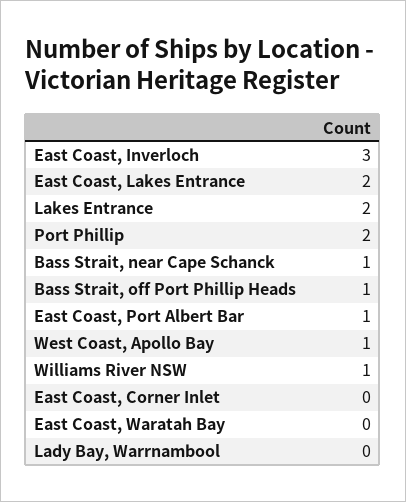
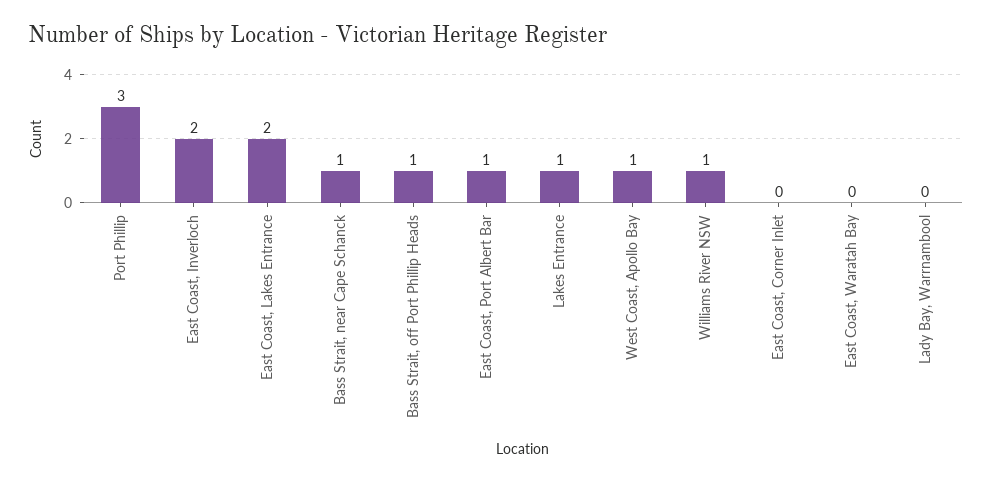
East Coast, Inverloch: 3 -> 2
Lakes Entrance: 2 -> 1
Port Phillip: 2 -> 3

